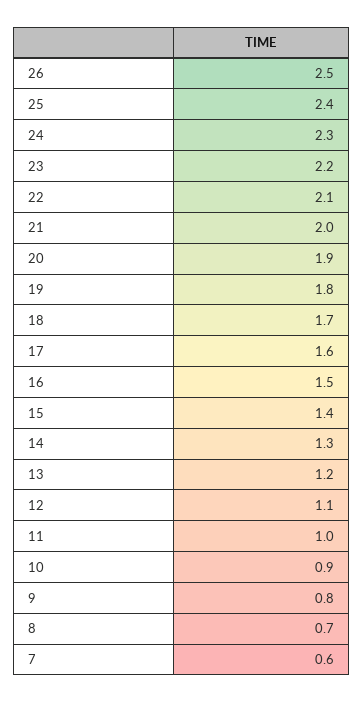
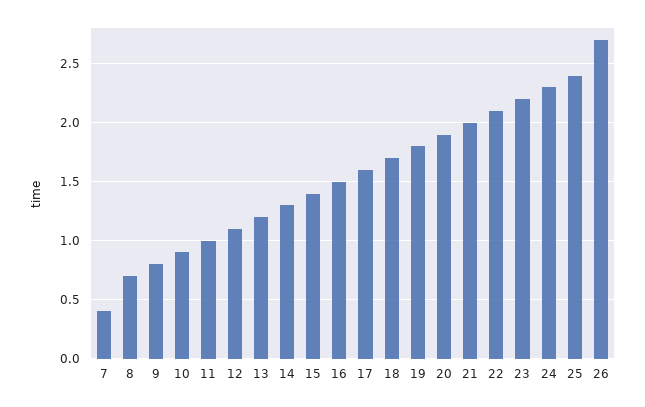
26: 2.5 -> 2.7
7: 0.6 -> 0.4

